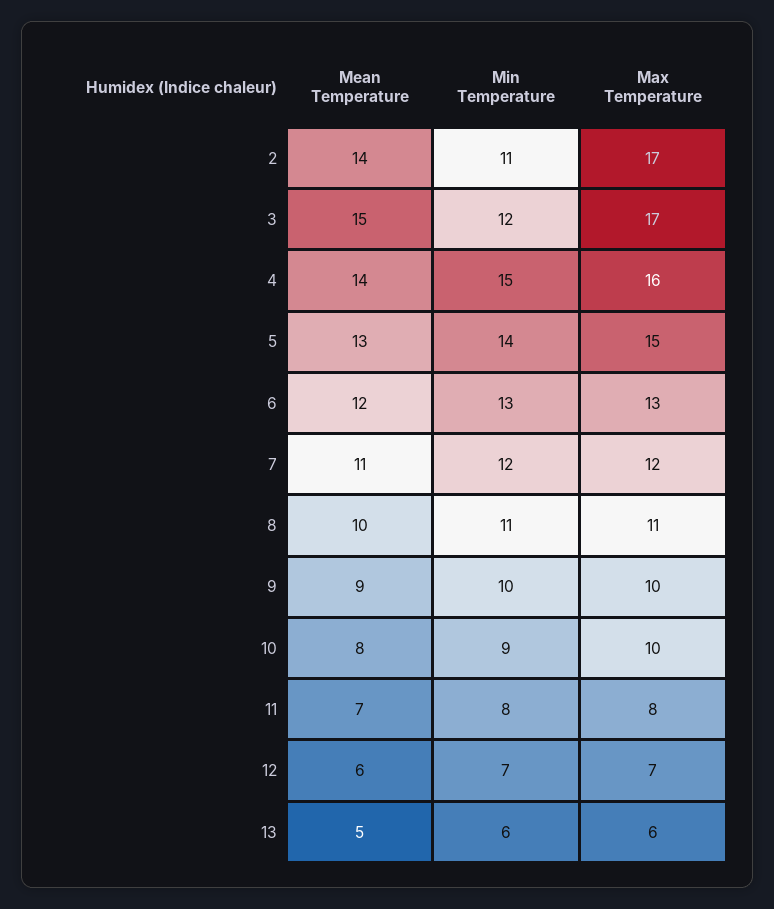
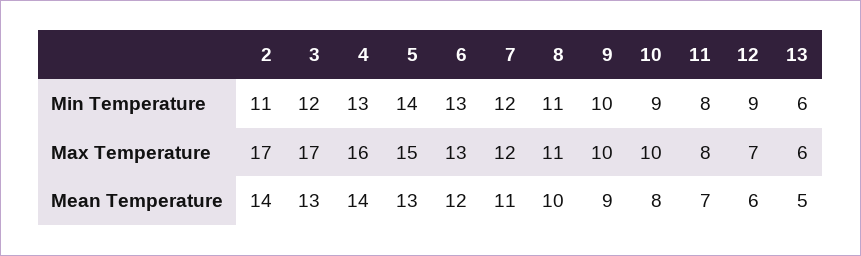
Mean Temperature, 3: 15 -> 13
Min Temperature, 4: 15 -> 13
Min Temperature, 12: 7 -> 9

